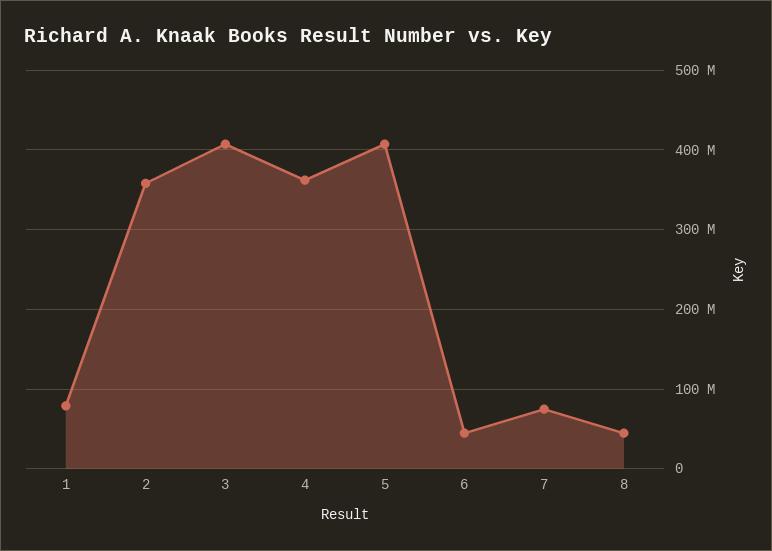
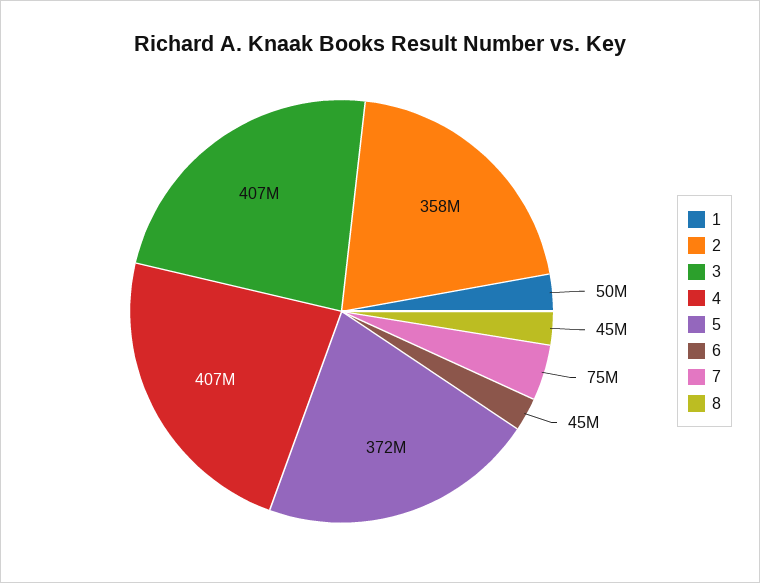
1: 80000000 -> 50000000
4: 360000000 -> 407000000
5: 410000000 -> 372000000

